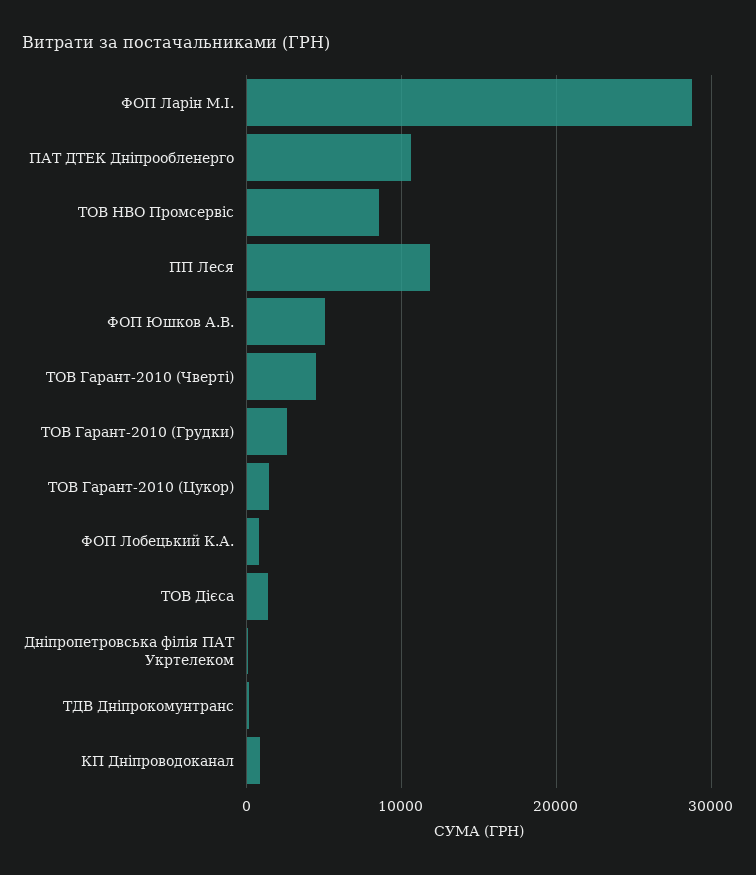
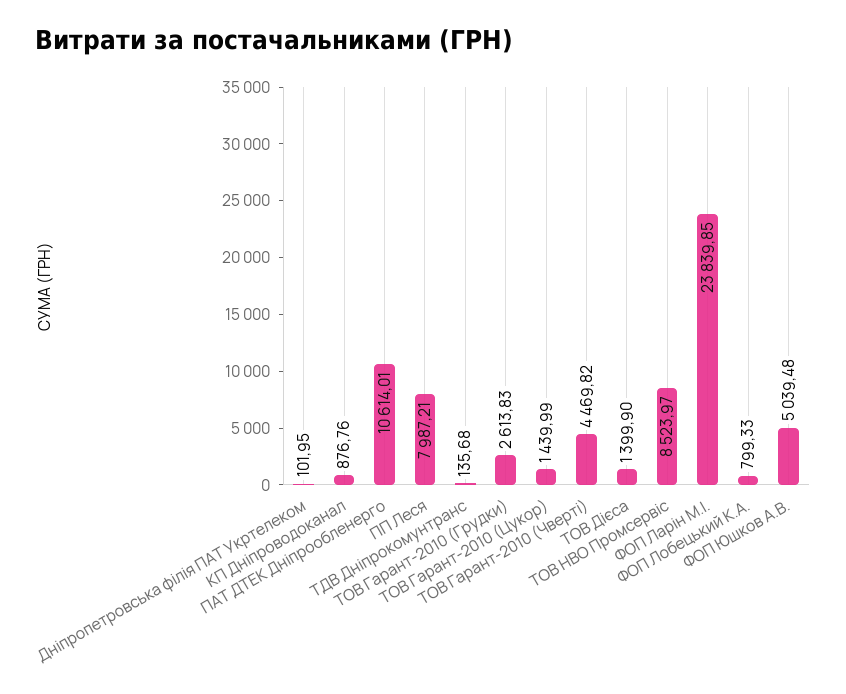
ФОП Ларін М.І.: 29000 -> 23839.85
ПП Леся: 12000 -> 7987.21

